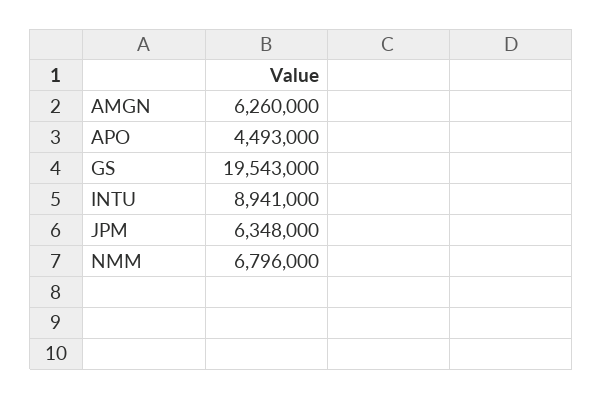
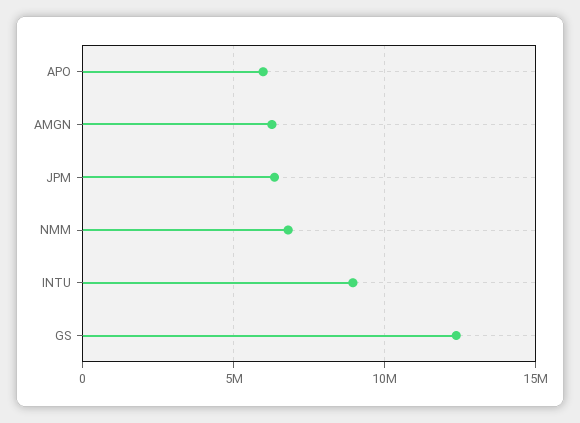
APO: 4493000 -> 6000000
GS: 19543000 -> 12500000

